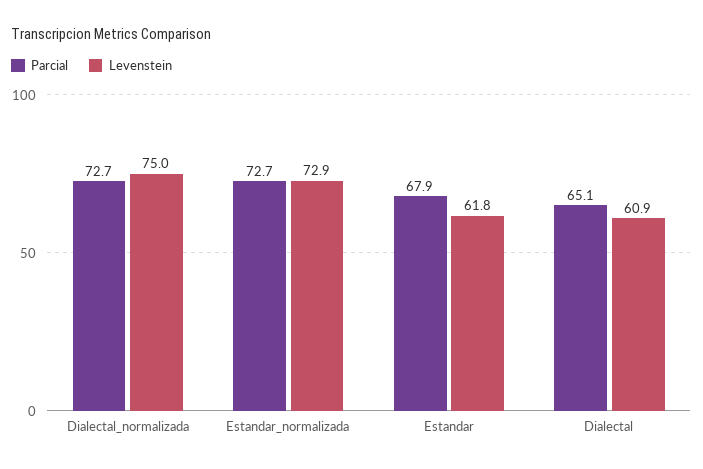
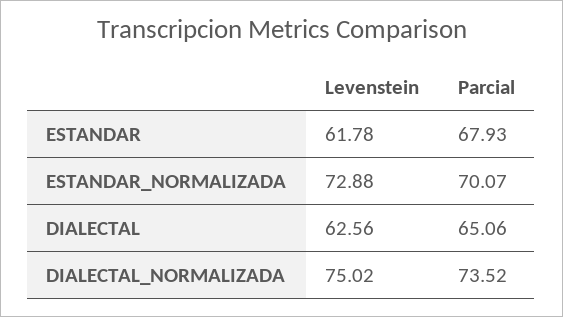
Parcial, Dialectal_normalizada: 72.7 -> 73.52
Parcial, Estandar_normalizada: 72.7 -> 70.07
Levenstein, Dialectal: 60.9 -> 62.56

